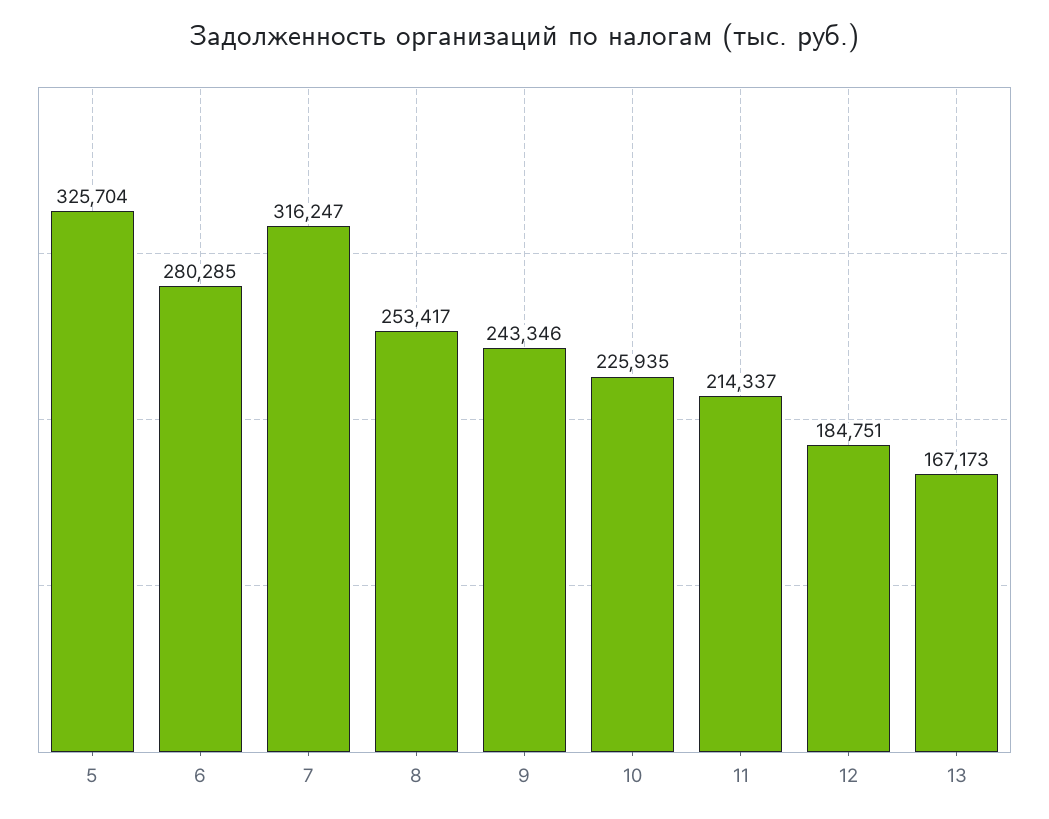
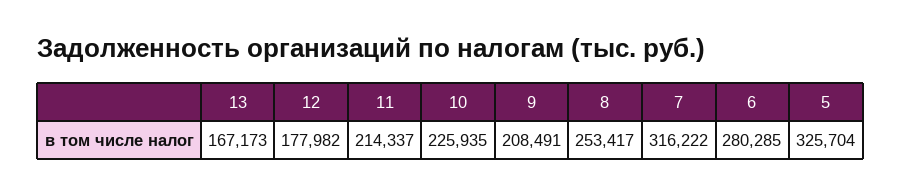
7: 316247 -> 316222
9: 243346 -> 208491
12: 184751 -> 177982

